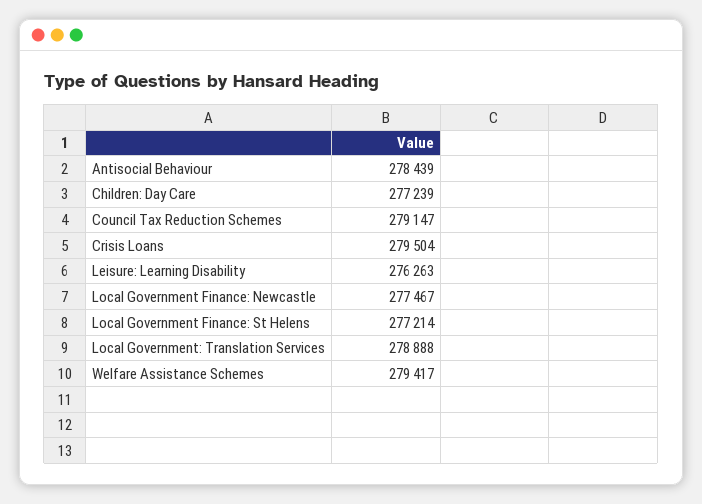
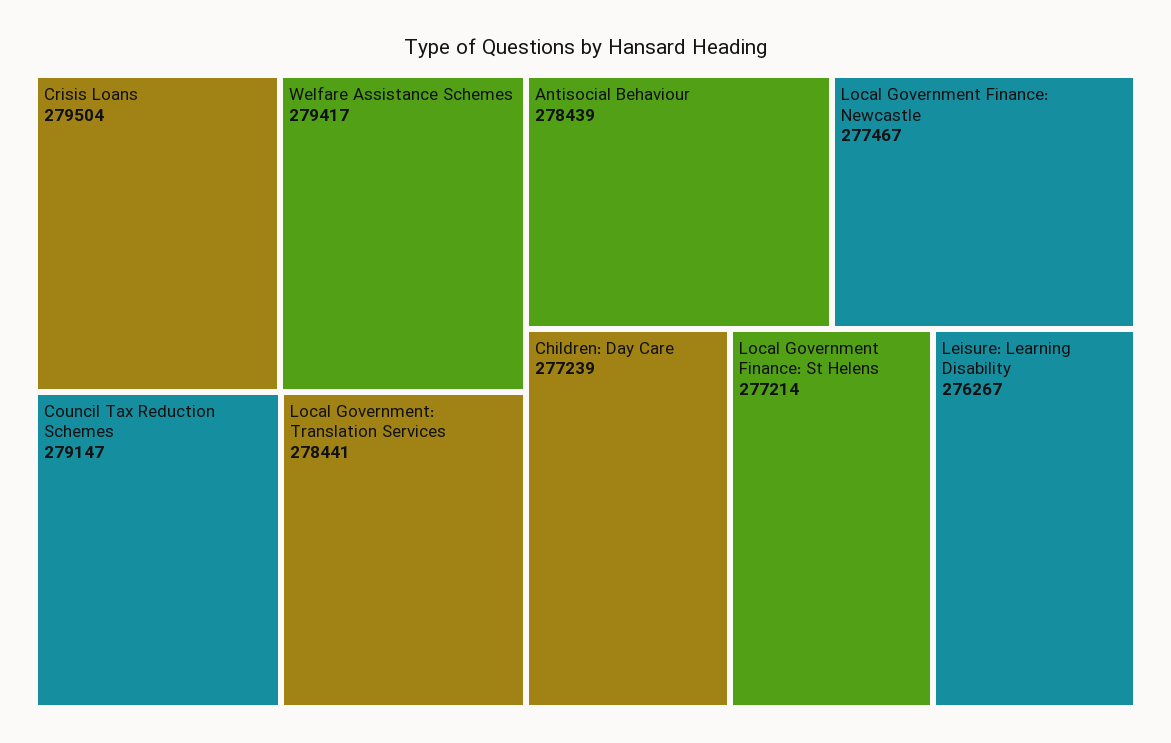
Leisure: Learning Disability: 276263 -> 276267
Local Government: Translation Services: 278888 -> 278441

